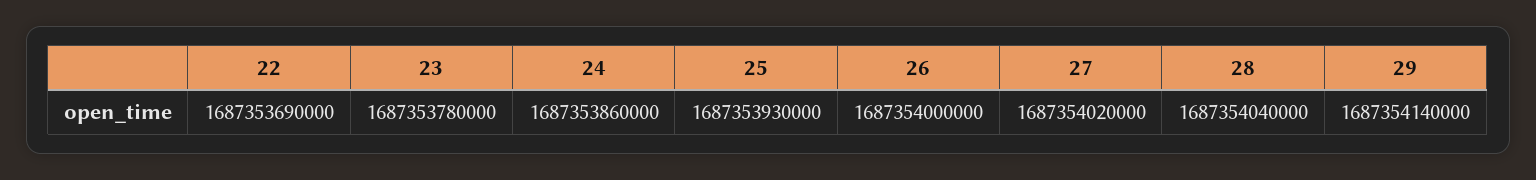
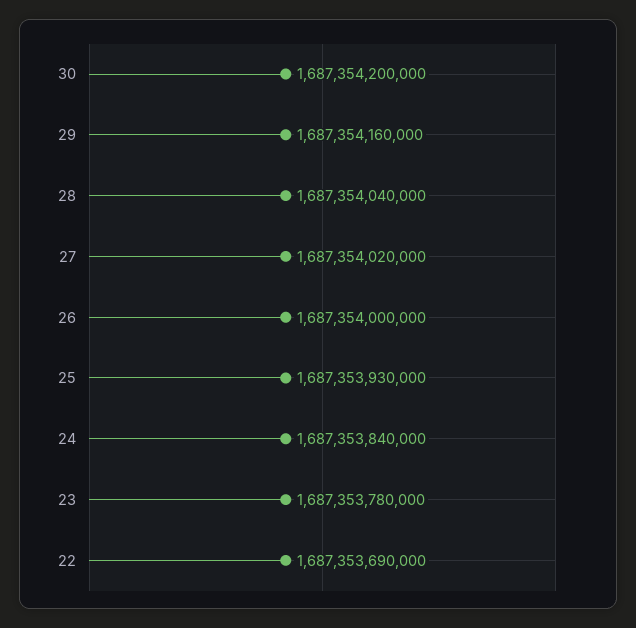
24: 1687353860000 -> 1687353840000
29: 1687354140000 -> 1687354160000
30: none -> 1687354200000

